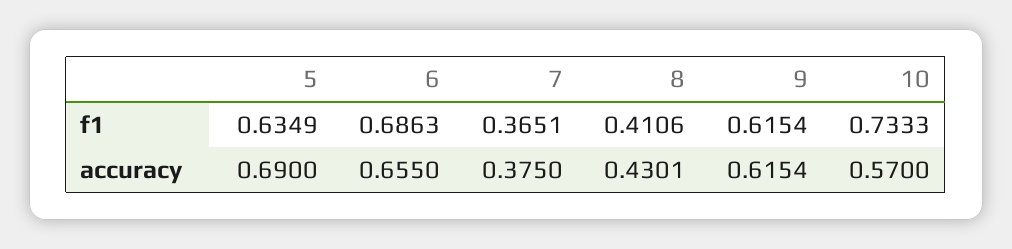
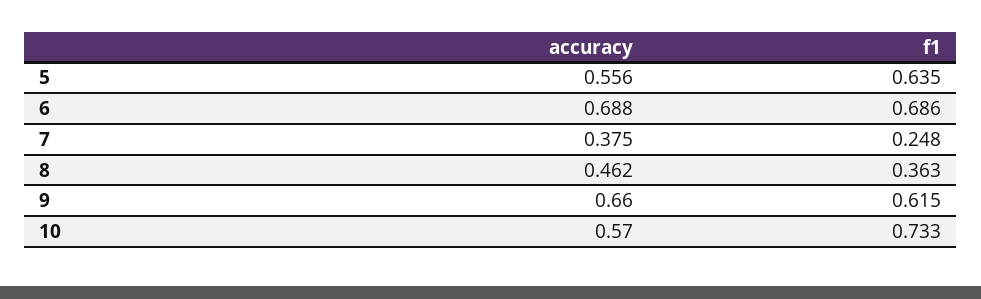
7, f1: 0.3651 -> 0.248
8, f1: 0.4106 -> 0.363
5, accuracy: 0.69 -> 0.556
6, accuracy: 0.655 -> 0.688
8, accuracy: 0.4301 -> 0.462
9, accuracy: 0.6154 -> 0.66

